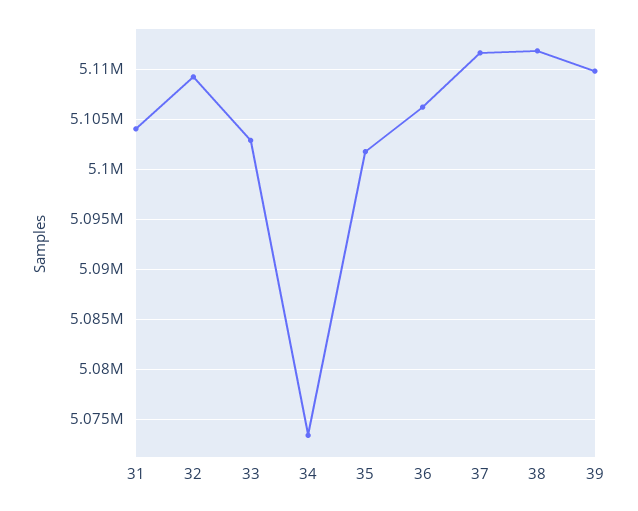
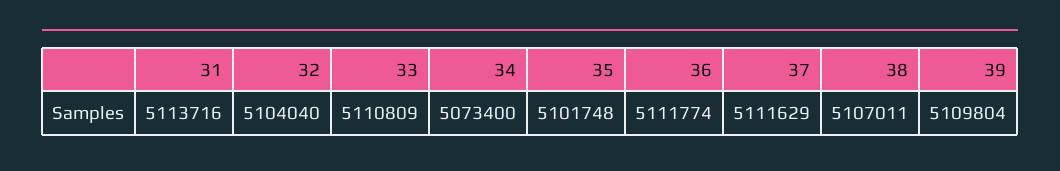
31: 5104000 -> 5113716
32: 5109000 -> 5104040
33: 5103000 -> 5110809
36: 5106000 -> 5111774
38: 5112000 -> 5107011

